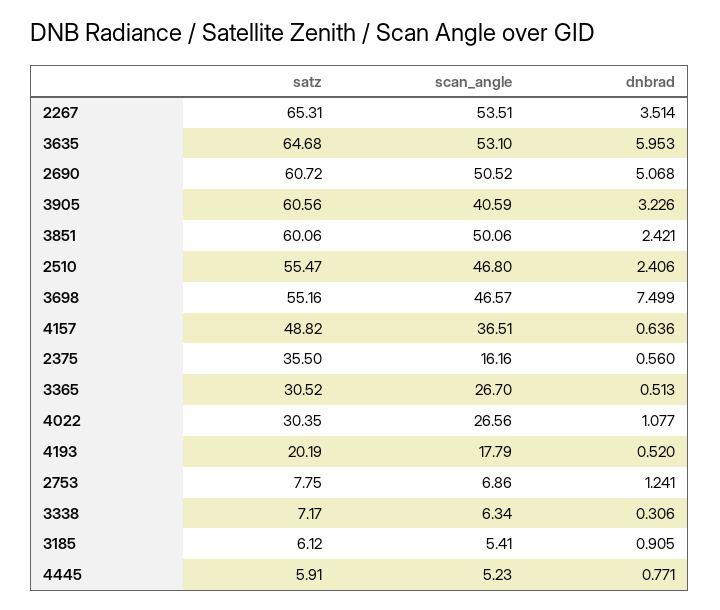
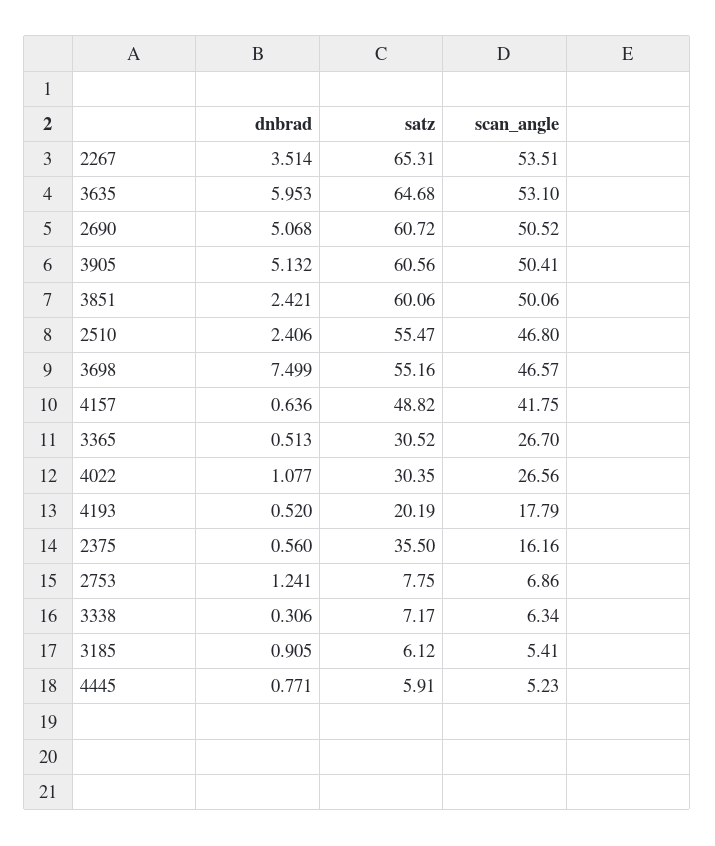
scan_angle, 3905: 40.59 -> 50.41
dnbrad, 3905: 3.226 -> 5.132
scan_angle, 4157: 36.51 -> 41.75

